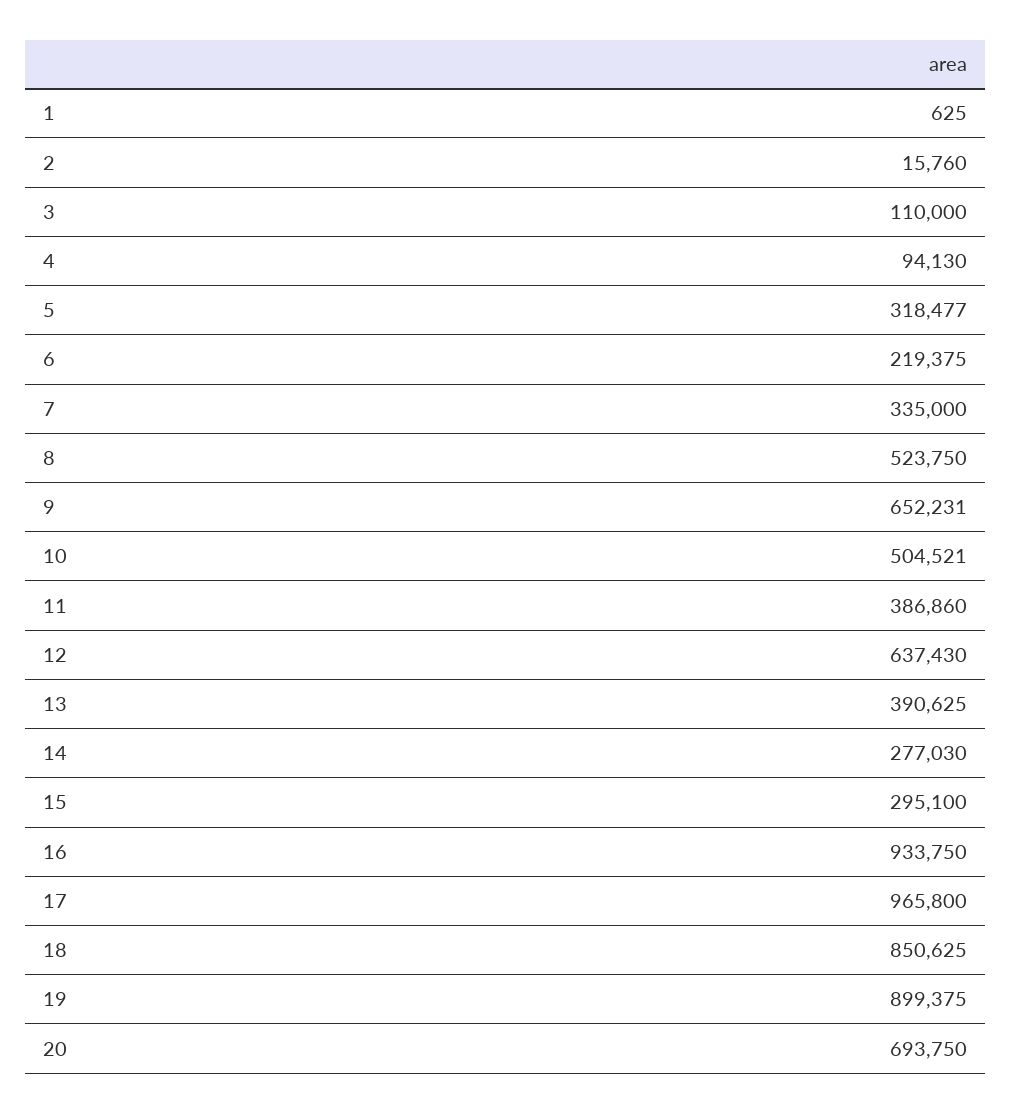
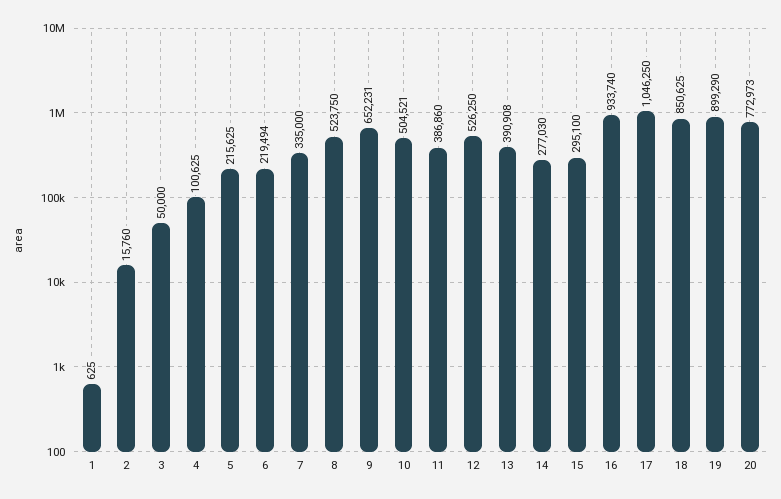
3: 110000 -> 50000
4: 94130 -> 100625
5: 318477 -> 215625
6: 219375 -> 219494
12: 637430 -> 526250
13: 390625 -> 390908
16: 933750 -> 933740
17: 965800 -> 1046250
19: 899375 -> 899290
20: 693750 -> 772973

